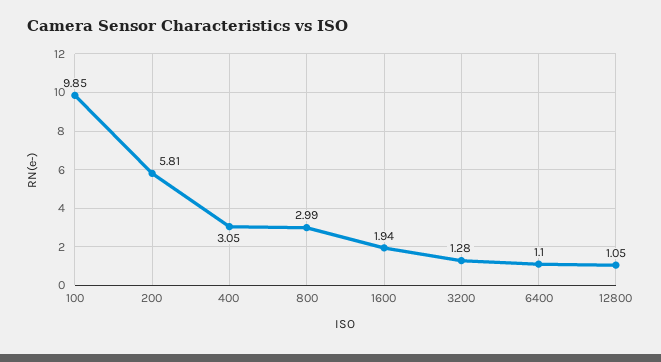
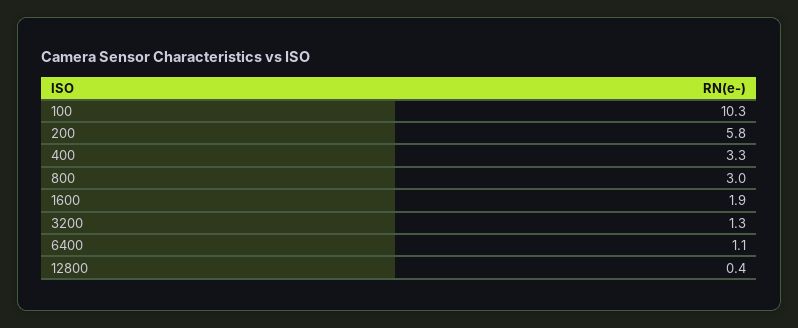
100: 9.85 -> 10.3
400: 3.05 -> 3.3
12800: 1.05 -> 0.4

